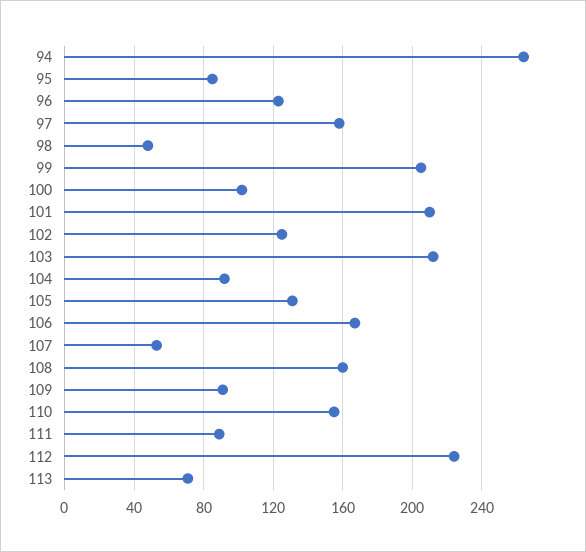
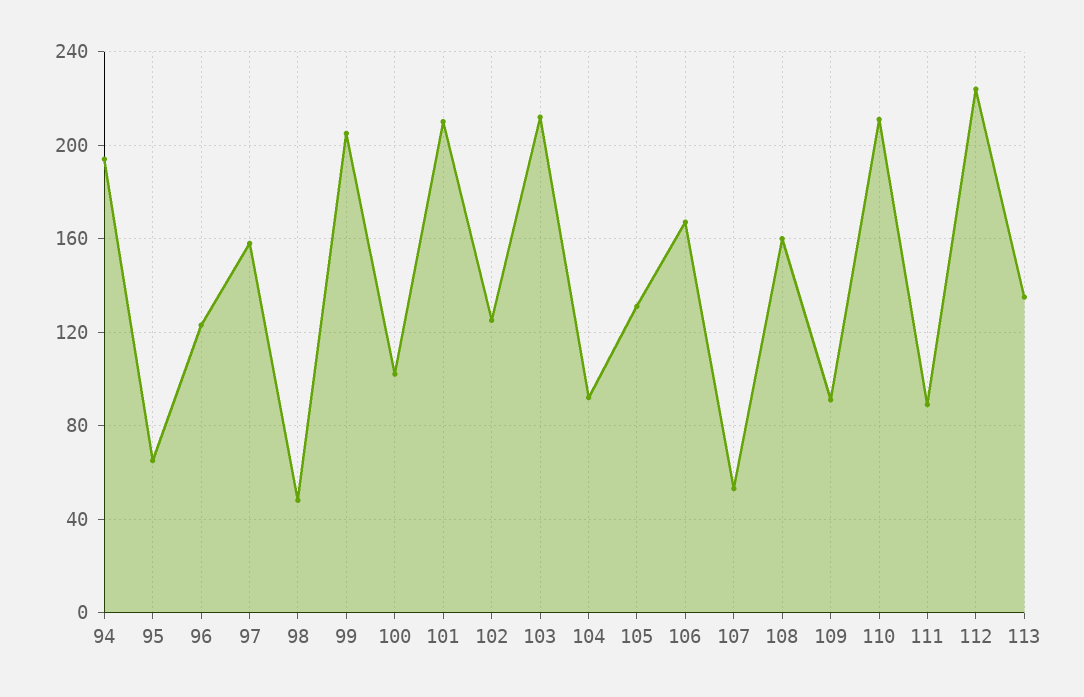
94: 265 -> 195
95: 85 -> 65
110: 155 -> 210
113: 70 -> 135

